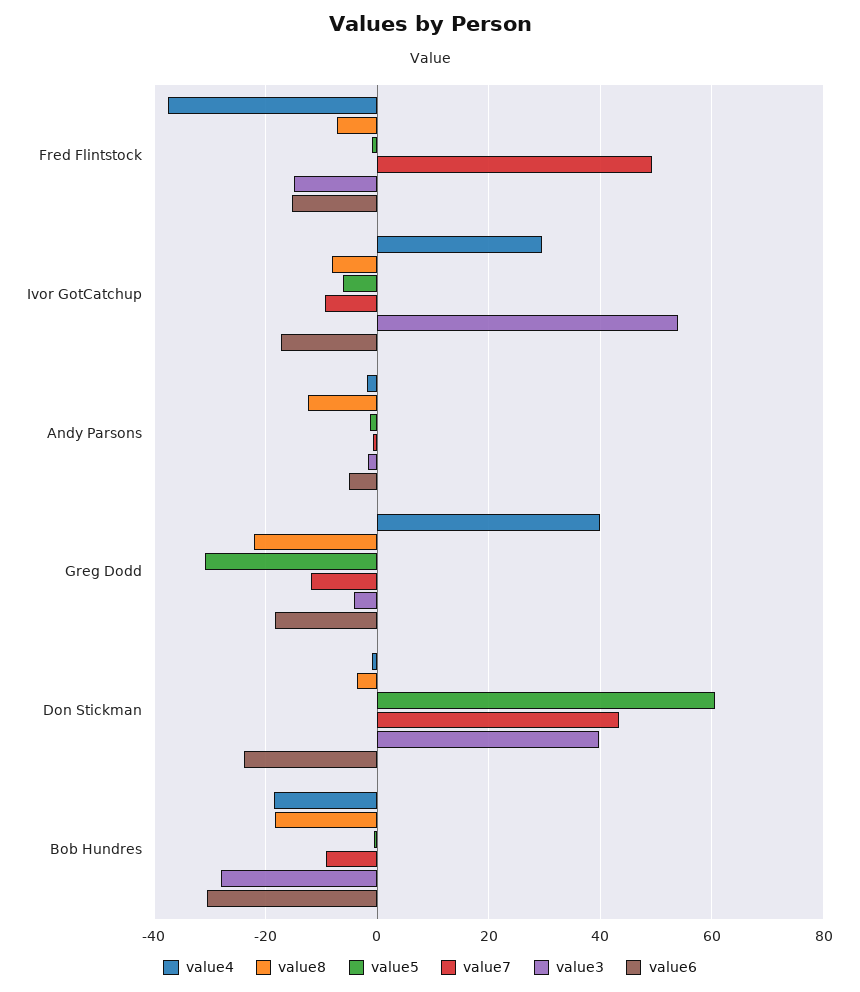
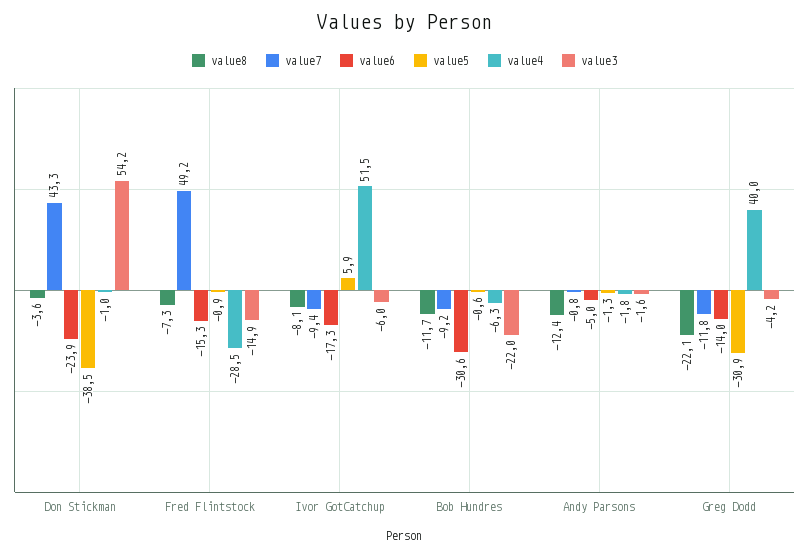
value4, Fred Flintstock: -38 -> -28.5
value4, Ivor GotCatchup: 30 -> 51.5
value5, Ivor GotCatchup: -6 -> 5.9
value3, Ivor GotCatchup: 54 -> -6
value6, Greg Dodd: -18 -> -14
value5, Don Stickman: 60 -> -38.5
value3, Don Stickman: 40 -> 54.2
value4, Bob Hundres: -18 -> -6.3
value8, Bob Hundres: -18 -> -11.7
value3, Bob Hundres: -28 -> -22

